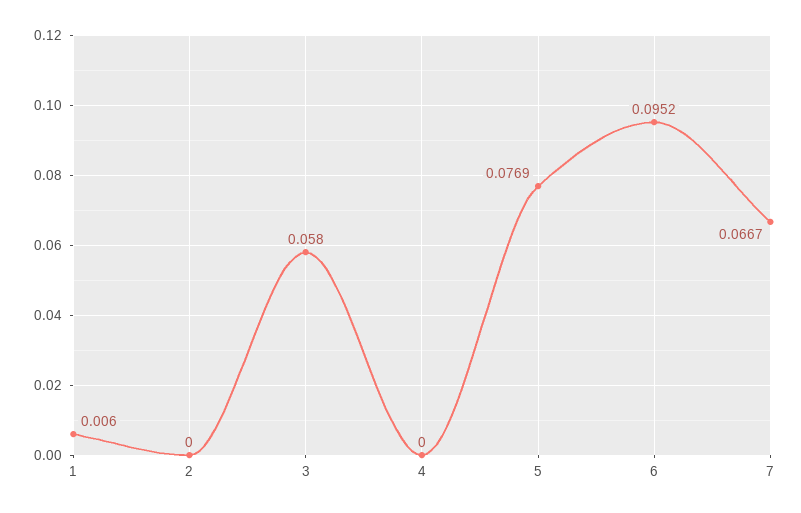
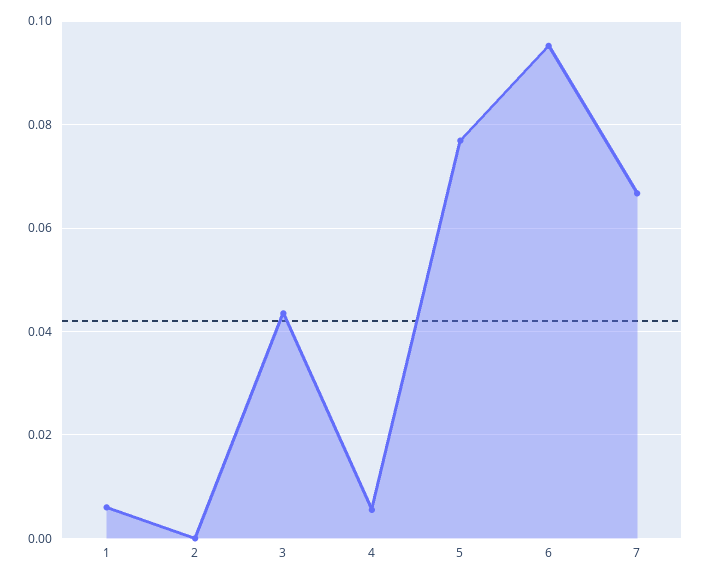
3: 0.058 -> 0.044
4: 0 -> 0.006

